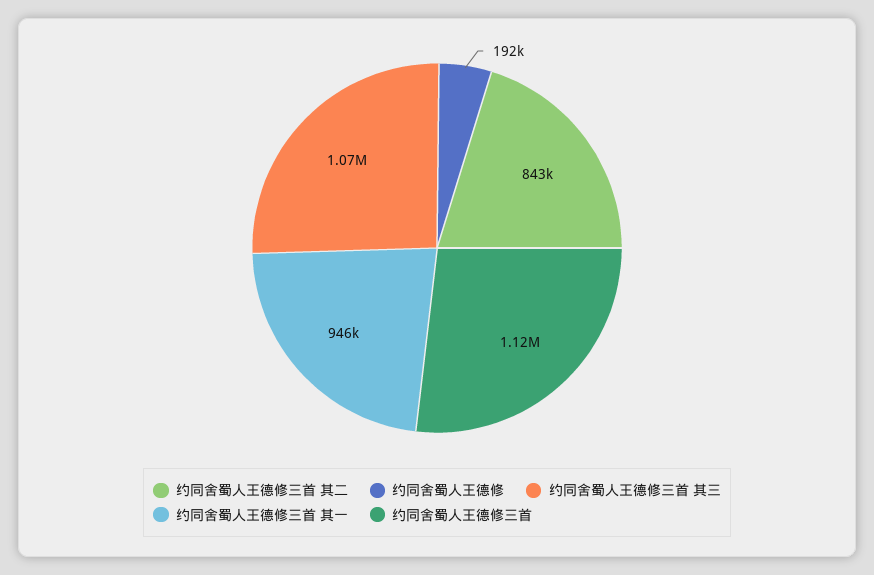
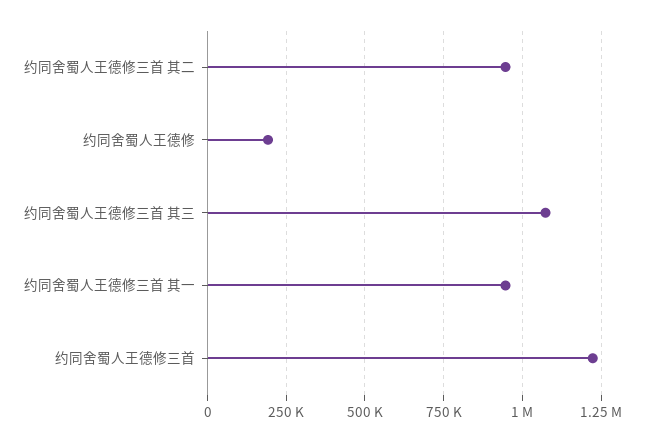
约同舍蜀人王德修三首 其二: 843000 -> 950000
约同舍蜀人王德修三首: 1120000 -> 1225000

